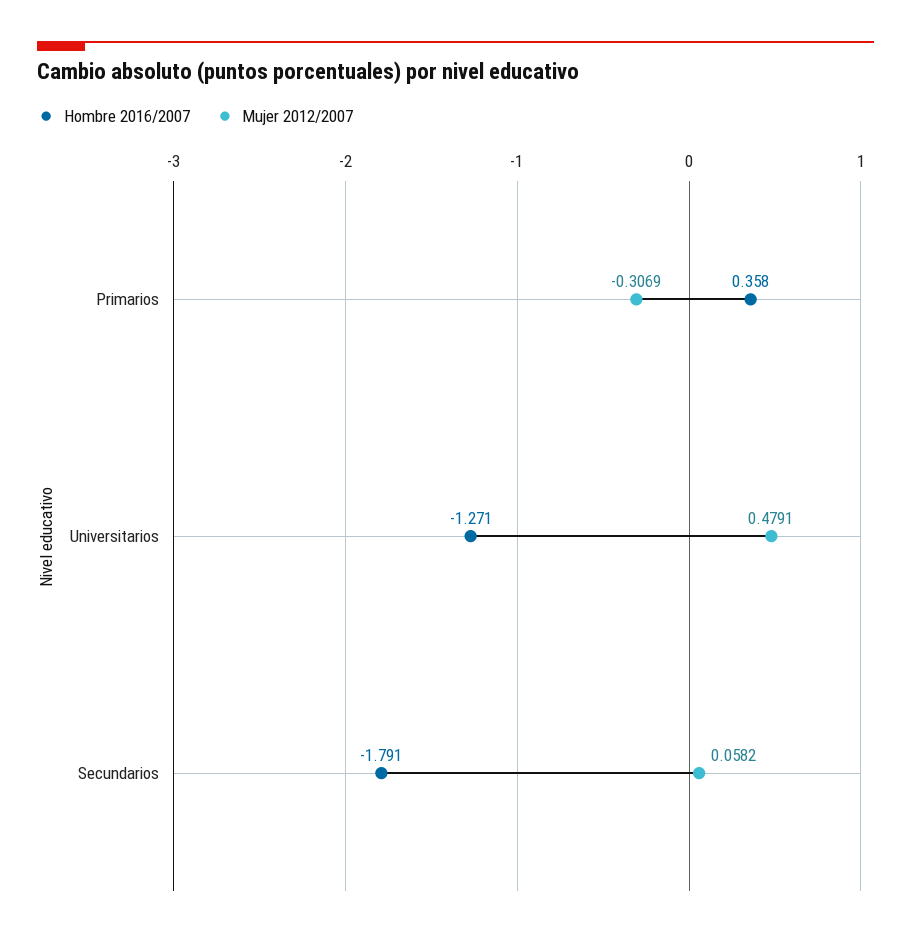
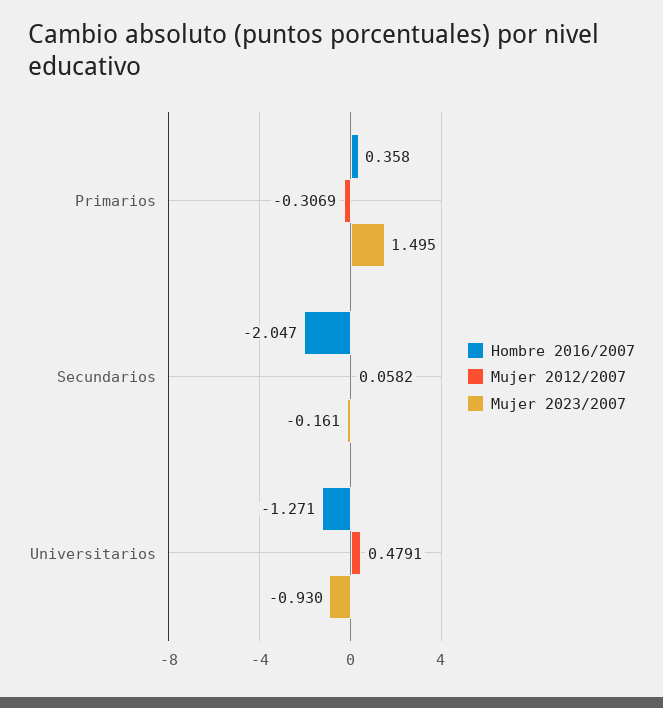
Hombre 2016/2007, Secundarios: -1.791 -> -2.047
Mujer 2023/2007, Primarios: none -> 1.495
Mujer 2023/2007, Secundarios: none -> -0.161
Mujer 2023/2007, Universitarios: none -> -0.93

